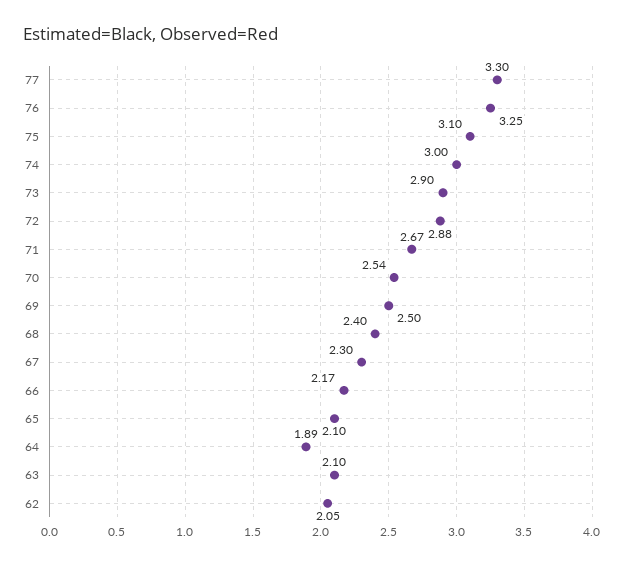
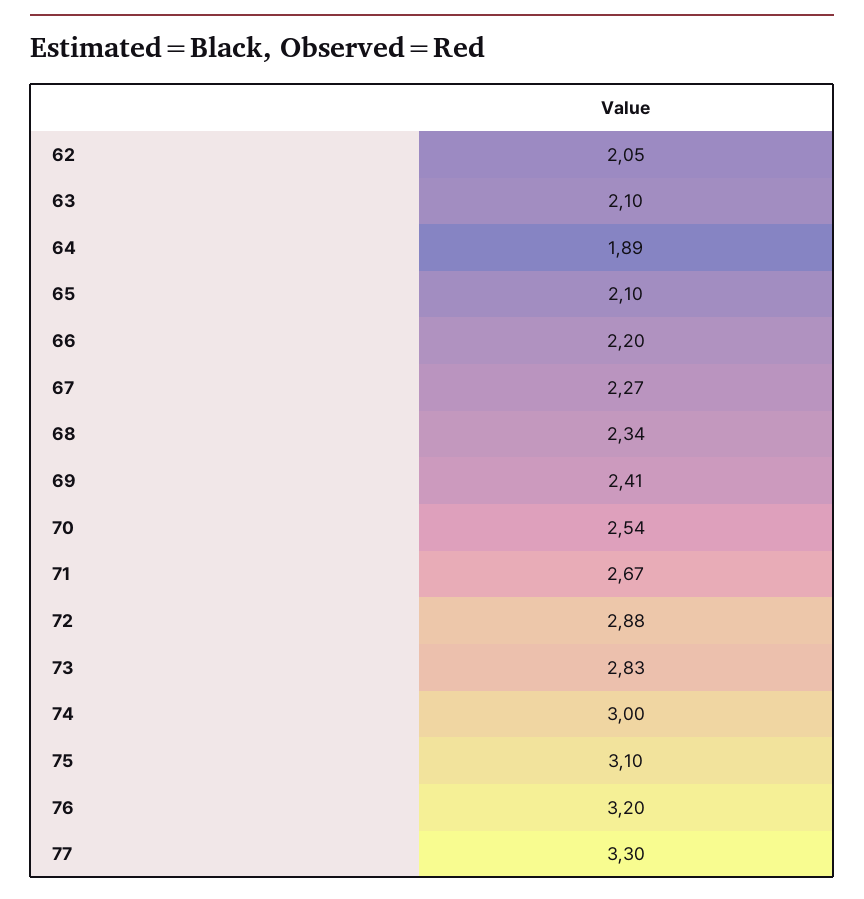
76: 3.25 -> 3.2
73: 2.9 -> 2.83
69: 2.5 -> 2.41
68: 2.4 -> 2.34
67: 2.3 -> 2.27
66: 2.17 -> 2.2

